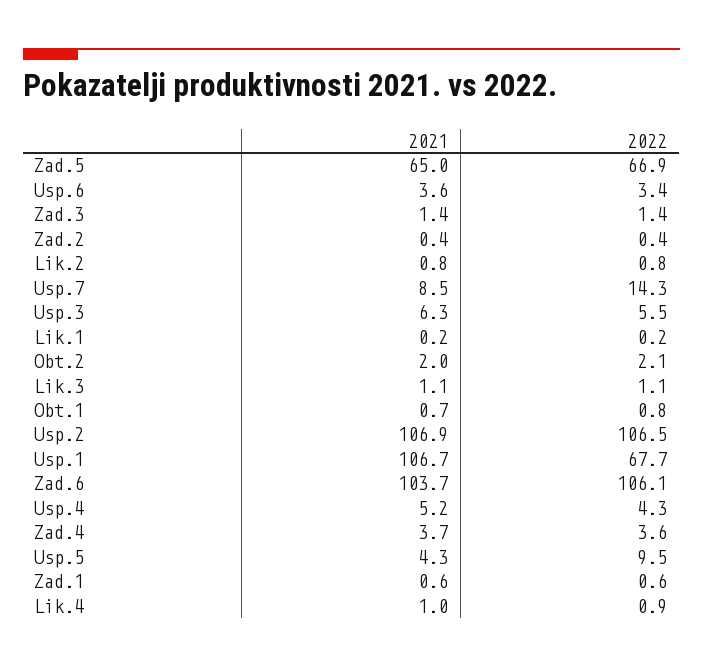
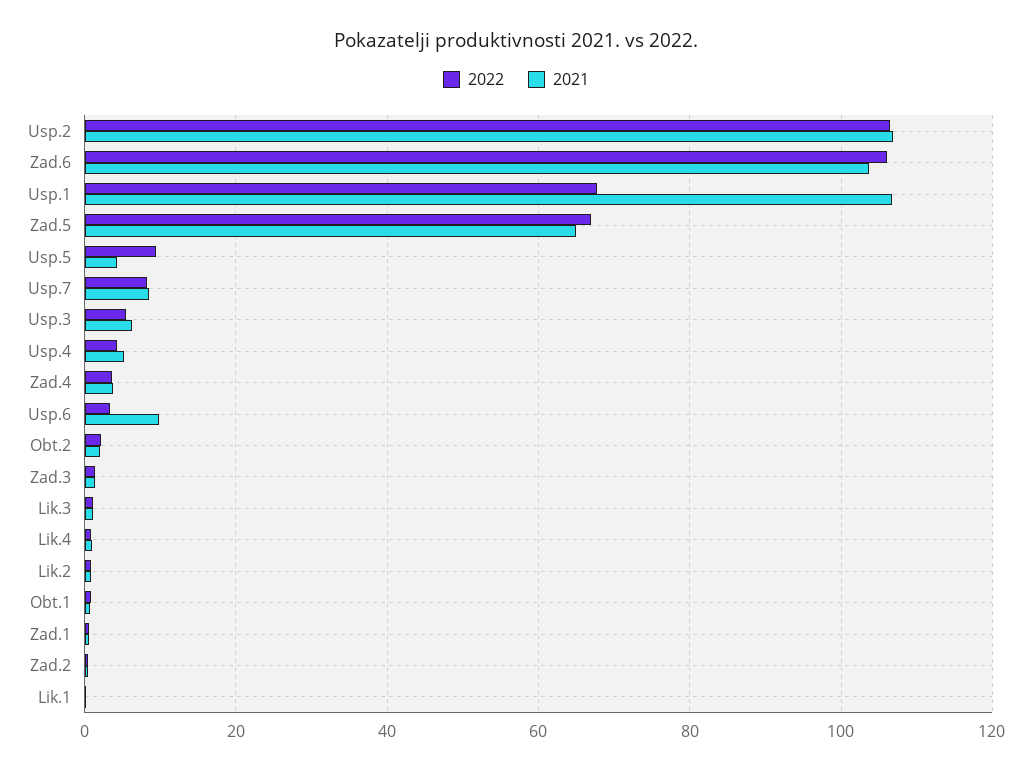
2021, Usp.6: 3.6 -> 10
2022, Usp.7: 14.3 -> 8

